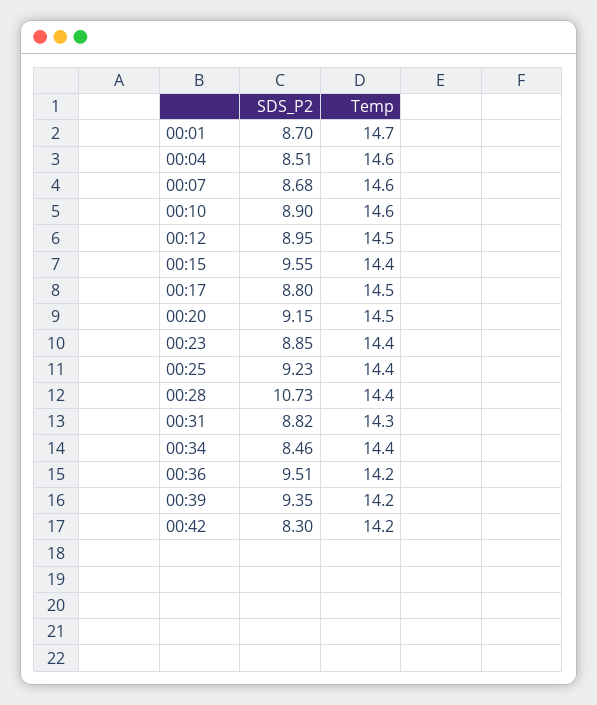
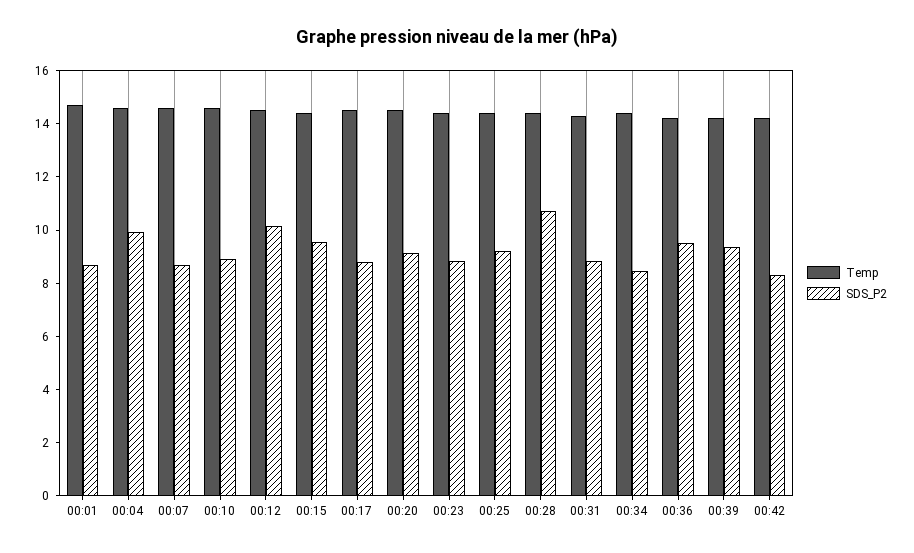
SDS_P2, 00:04: 8.51 -> 10
SDS_P2, 00:12: 8.95 -> 10

